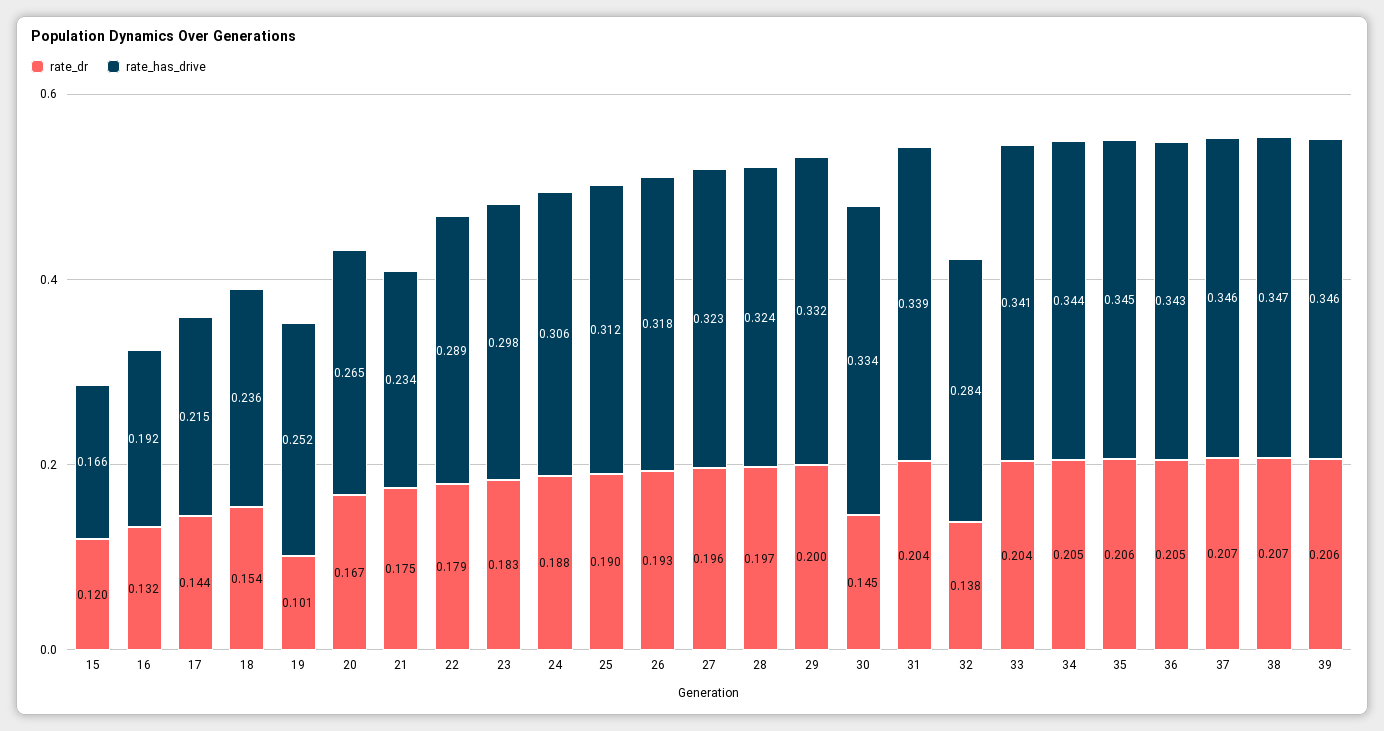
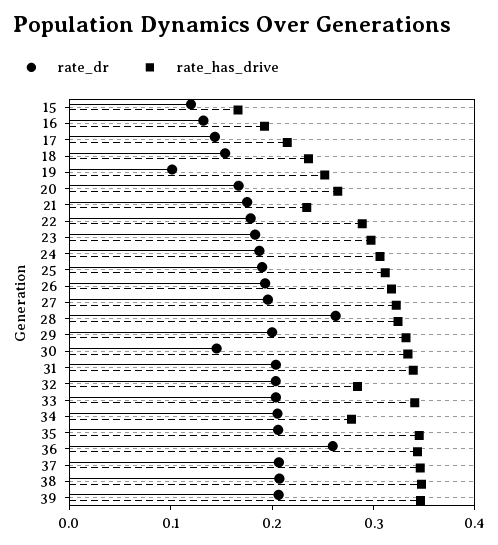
rate_dr, 28: 0.197 -> 0.26
rate_dr, 32: 0.138 -> 0.2
rate_has_drive, 34: 0.344 -> 0.28
rate_dr, 36: 0.205 -> 0.26

